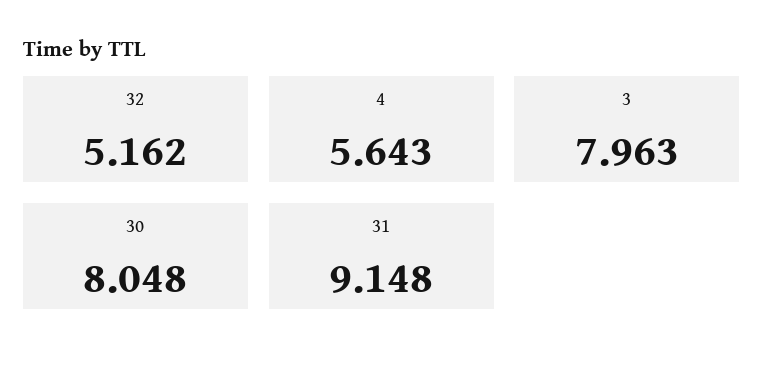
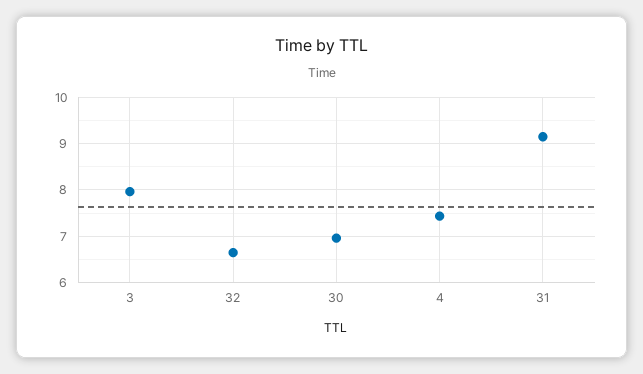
32: 5.162 -> 6.6
4: 5.643 -> 7.4
30: 8.048 -> 7

